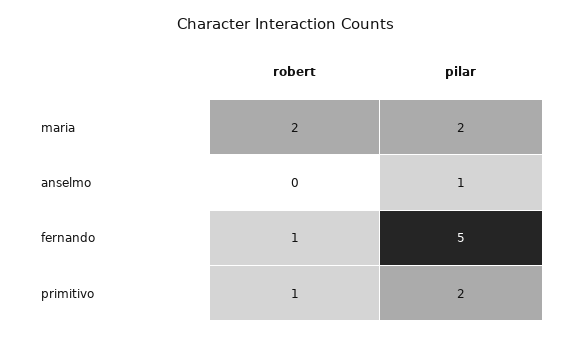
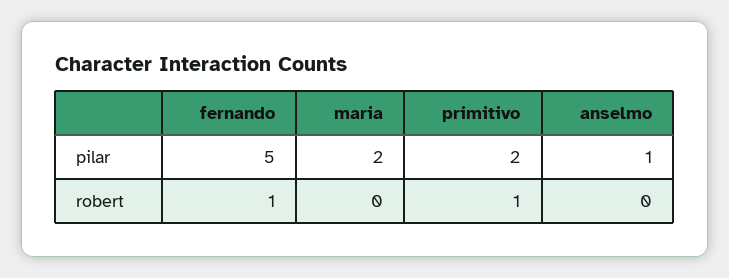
robert, maria: 2 -> 0

